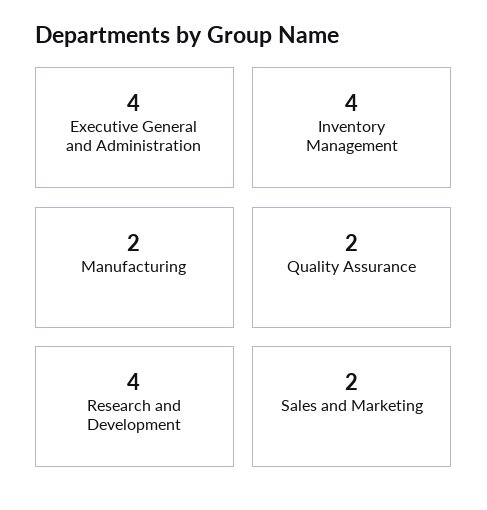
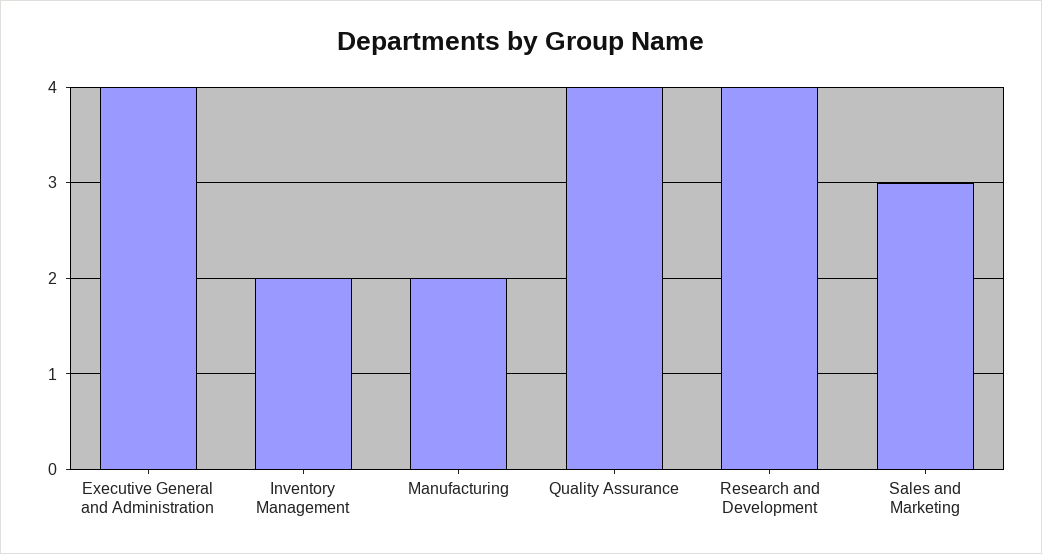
Inventory Management: 4 -> 2
Quality Assurance: 2 -> 4
Sales and Marketing: 2 -> 3

